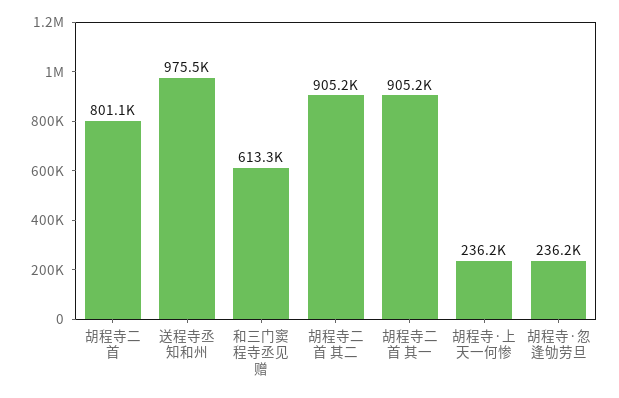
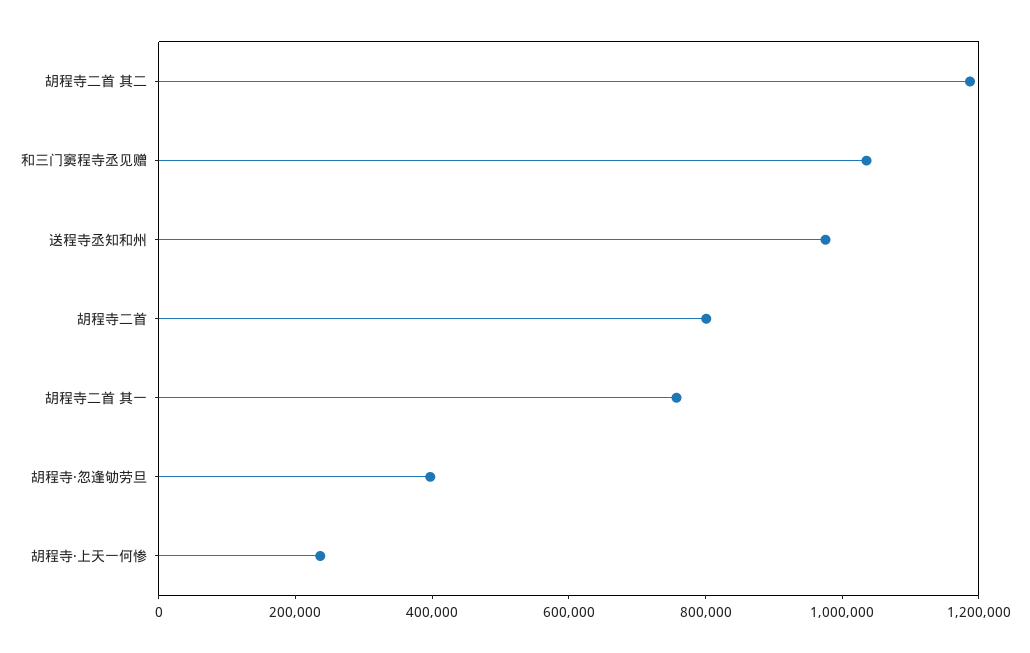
和三门窦程寺丞见赠: 613300 -> 1050000
胡程寺二首 其二: 905200 -> 1200000
胡程寺二首 其一: 905200 -> 750000
胡程寺·忽逢劬劳旦: 236200 -> 400000

